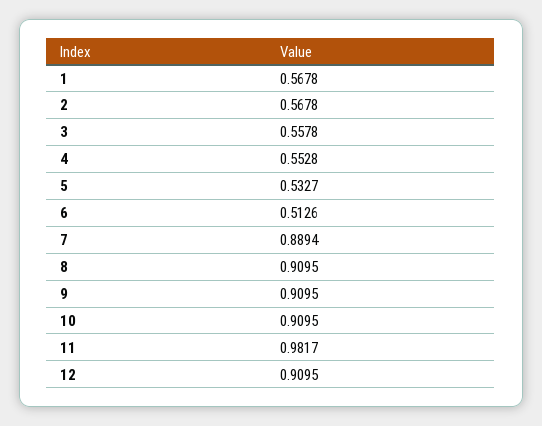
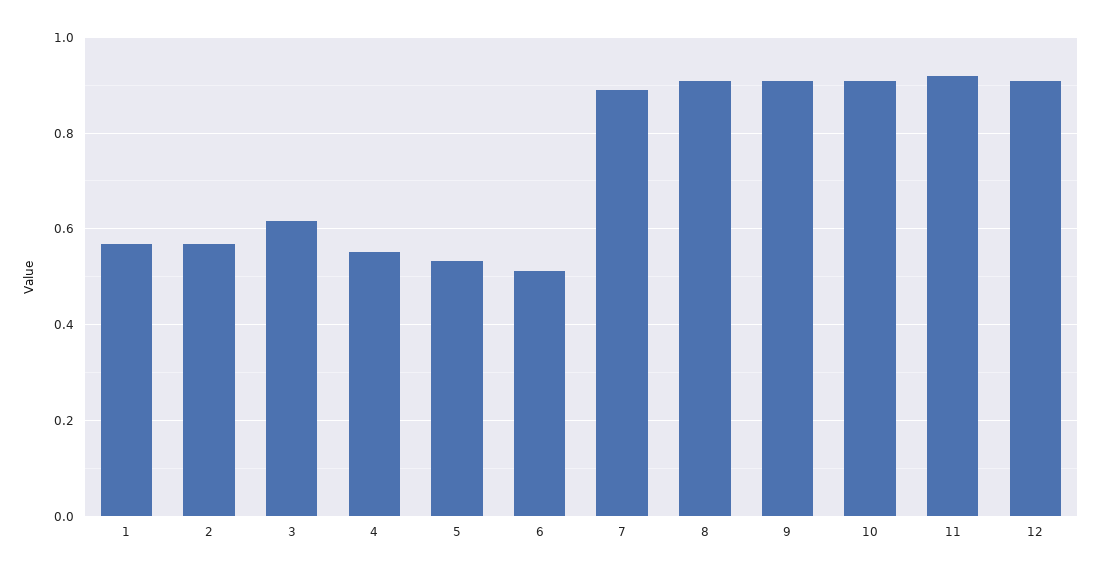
3: 0.5578 -> 0.62
11: 0.9817 -> 0.92

